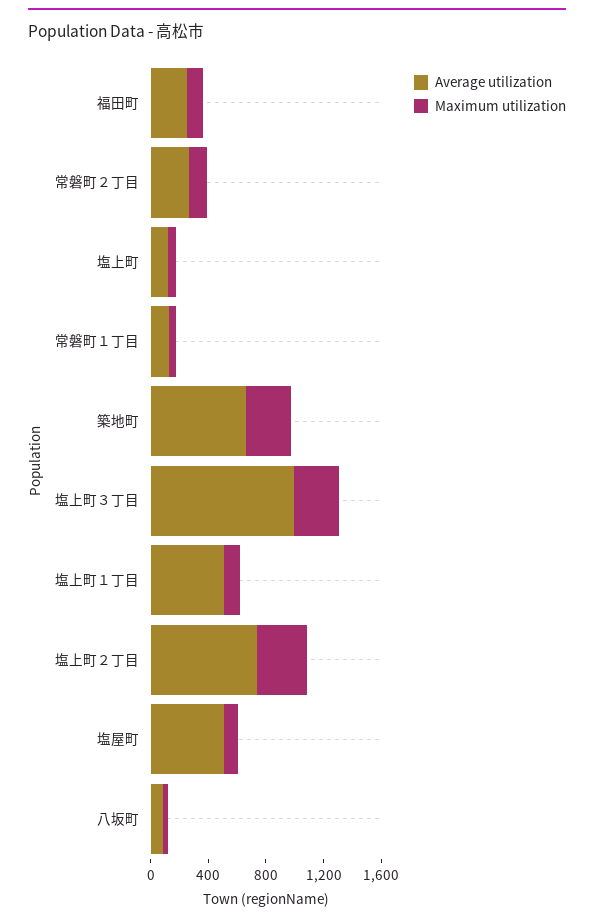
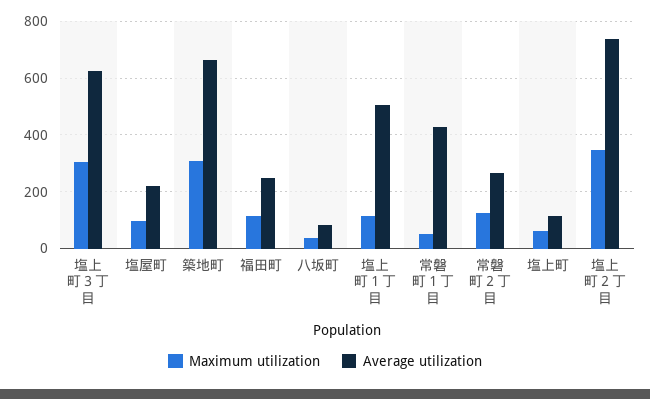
Average utilization, 常磐町１丁目: 100 -> 425
Average utilization, 塩上町３丁目: 1000 -> 625
Average utilization, 塩屋町: 500 -> 225

